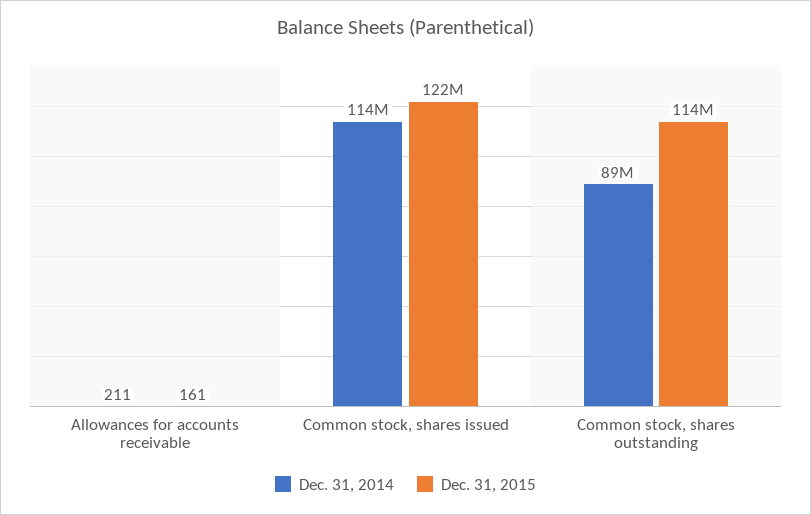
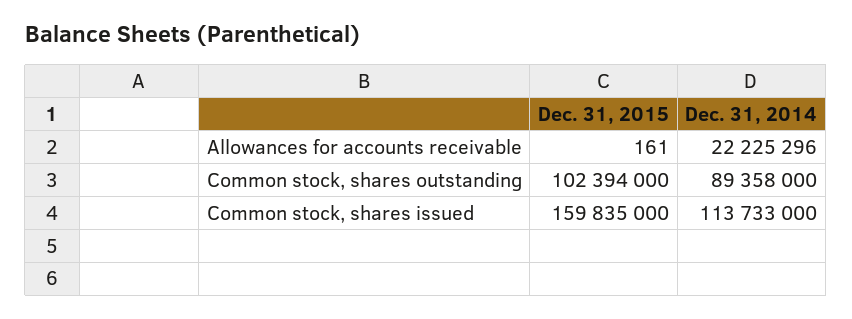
Dec. 31, 2014, Allowances for accounts receivable: 211 -> 22225296
Dec. 31, 2015, Common stock, shares issued: 122000000 -> 159835000
Dec. 31, 2015, Common stock, shares outstanding: 114000000 -> 102394000

